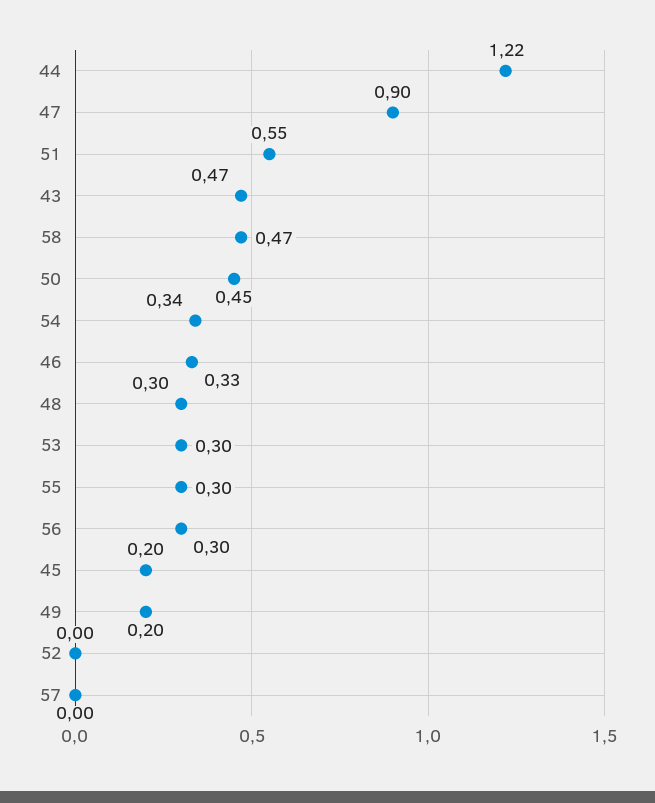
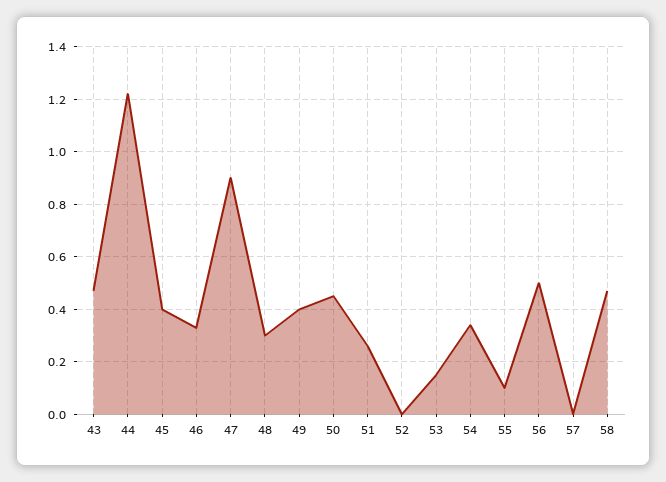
51: 0.55 -> 0.25
53: 0.3 -> 0.15
55: 0.3 -> 0.1
56: 0.3 -> 0.5
45: 0.2 -> 0.4
49: 0.2 -> 0.4

